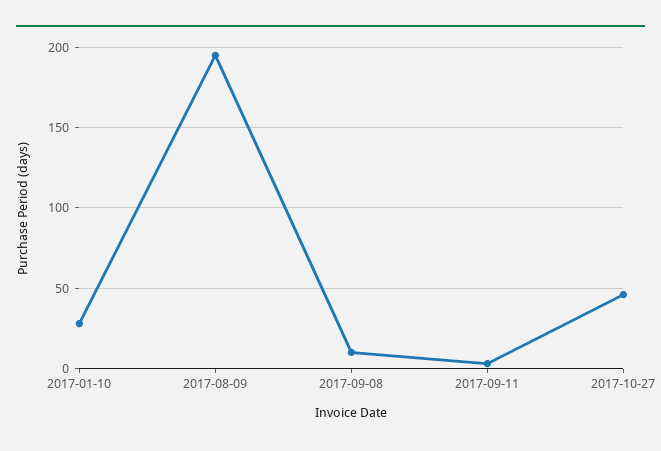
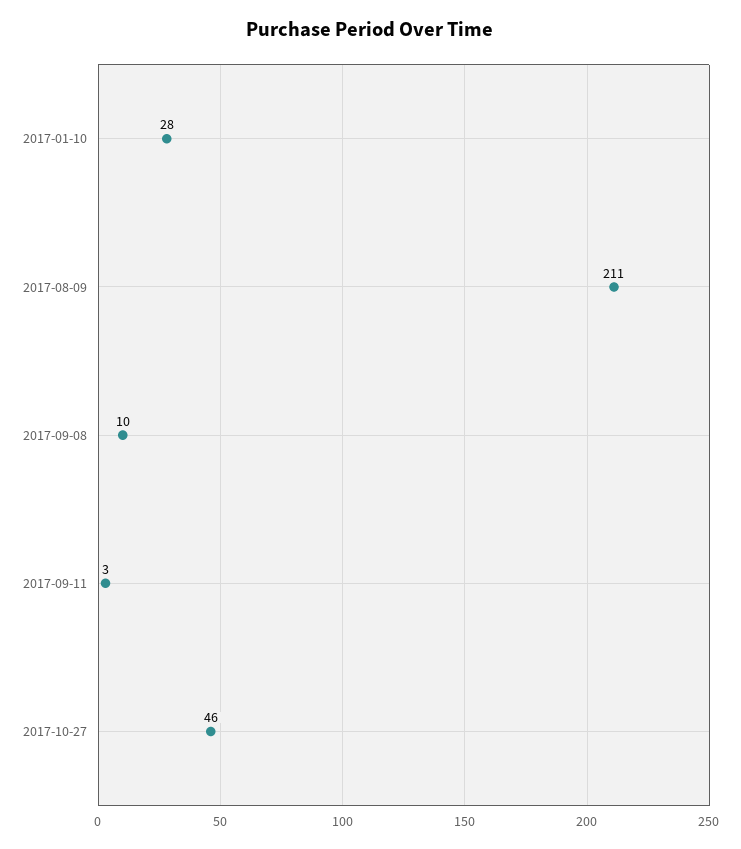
2017-08-09: 195 -> 211

